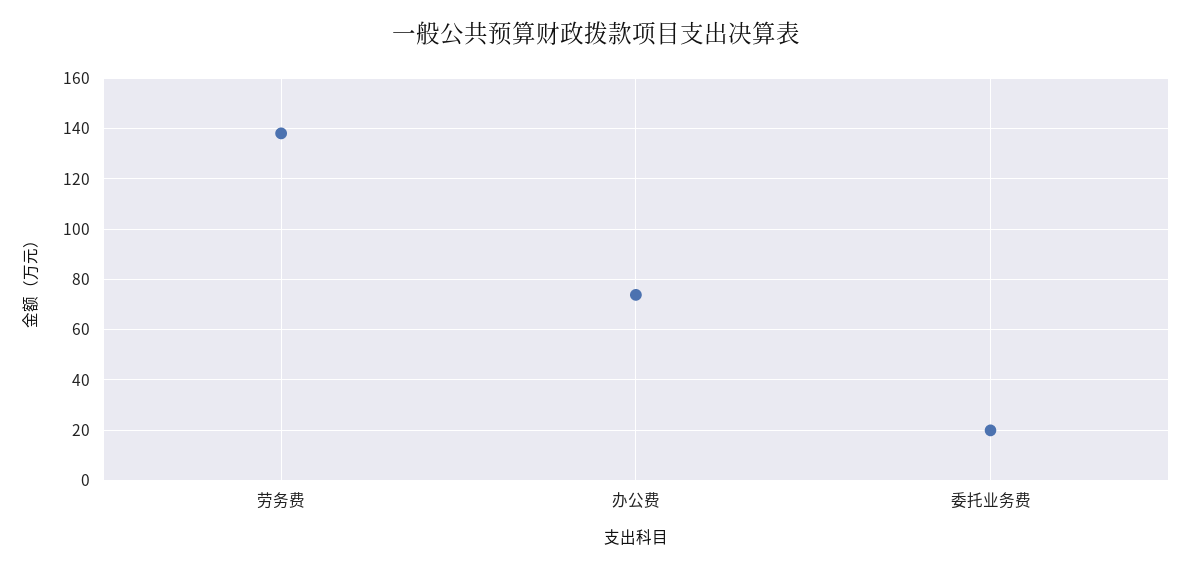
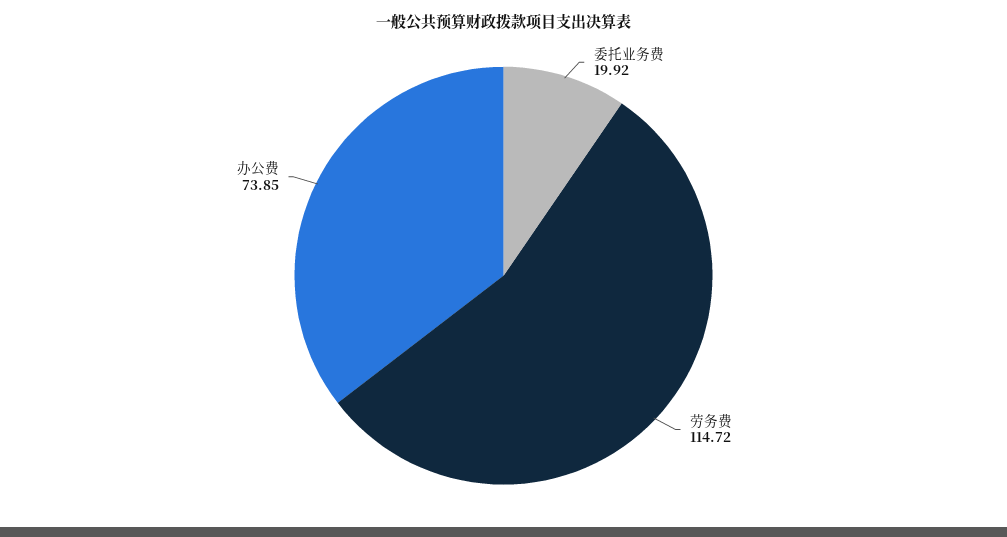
劳务费: 137.5 -> 114.72

